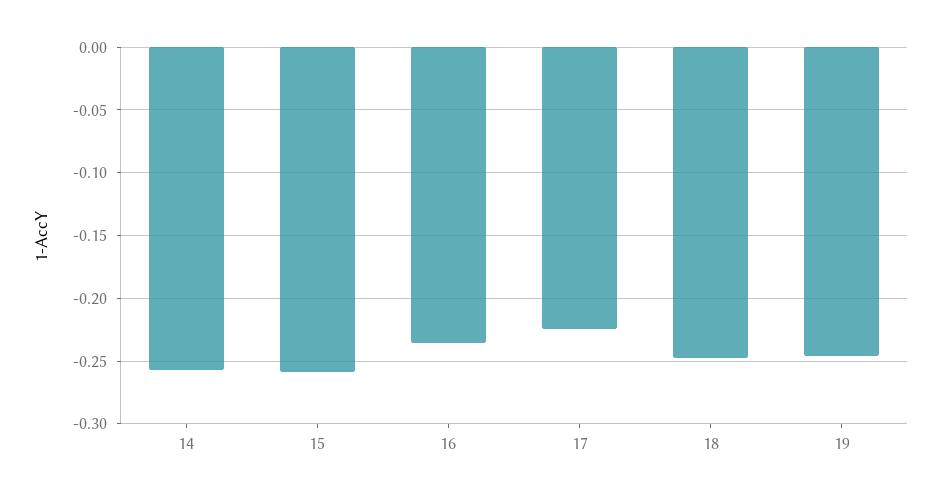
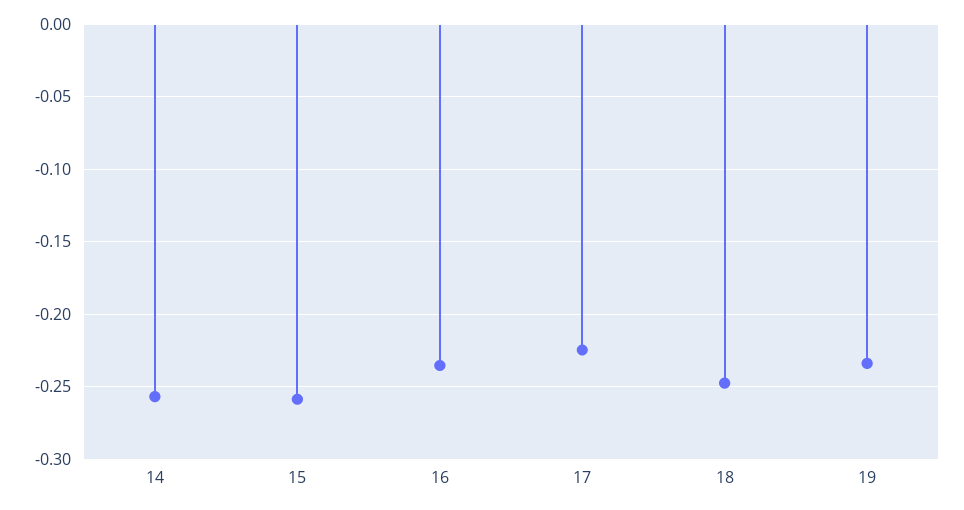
19: -0.245 -> -0.235

